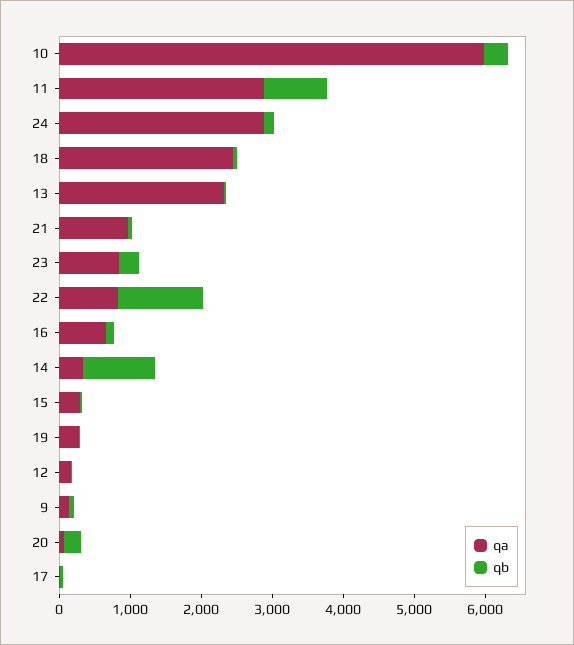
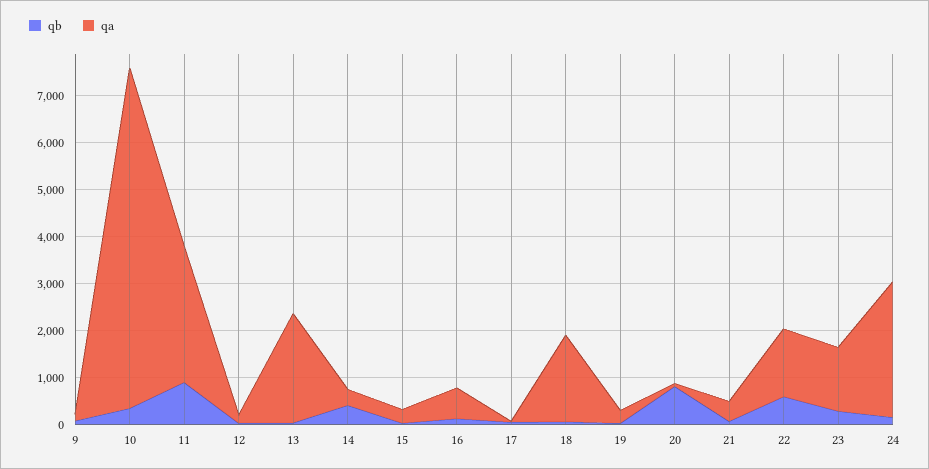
qa, 10: 6000 -> 7200
qa, 18: 2400 -> 1800
qa, 21: 1000 -> 400
qa, 23: 800 -> 1400
qa, 22: 800 -> 1400
qb, 22: 1200 -> 600
qb, 14: 1000 -> 400
qb, 20: 200 -> 800

